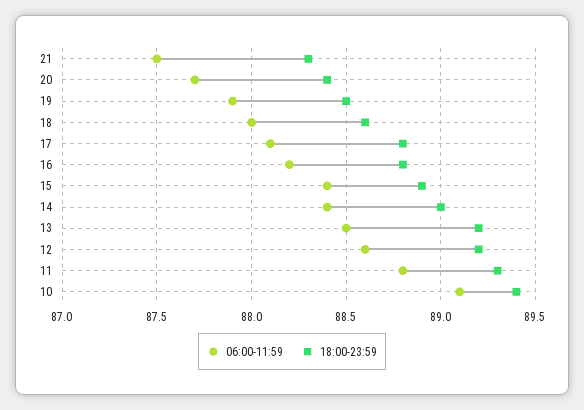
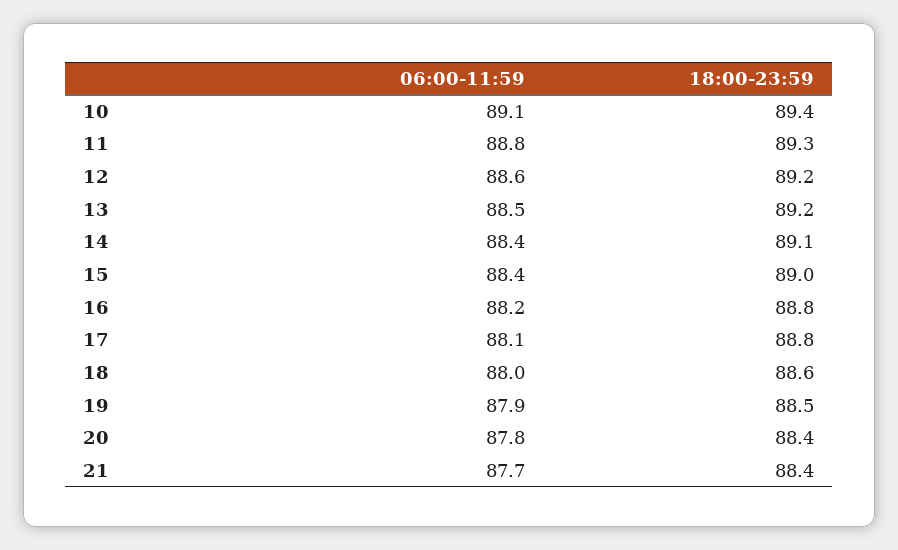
06:00-11:59, 21: 87.5 -> 87.7
18:00-23:59, 21: 88.3 -> 88.4
06:00-11:59, 20: 87.7 -> 87.8
18:00-23:59, 15: 88.9 -> 89
18:00-23:59, 14: 89 -> 89.1

